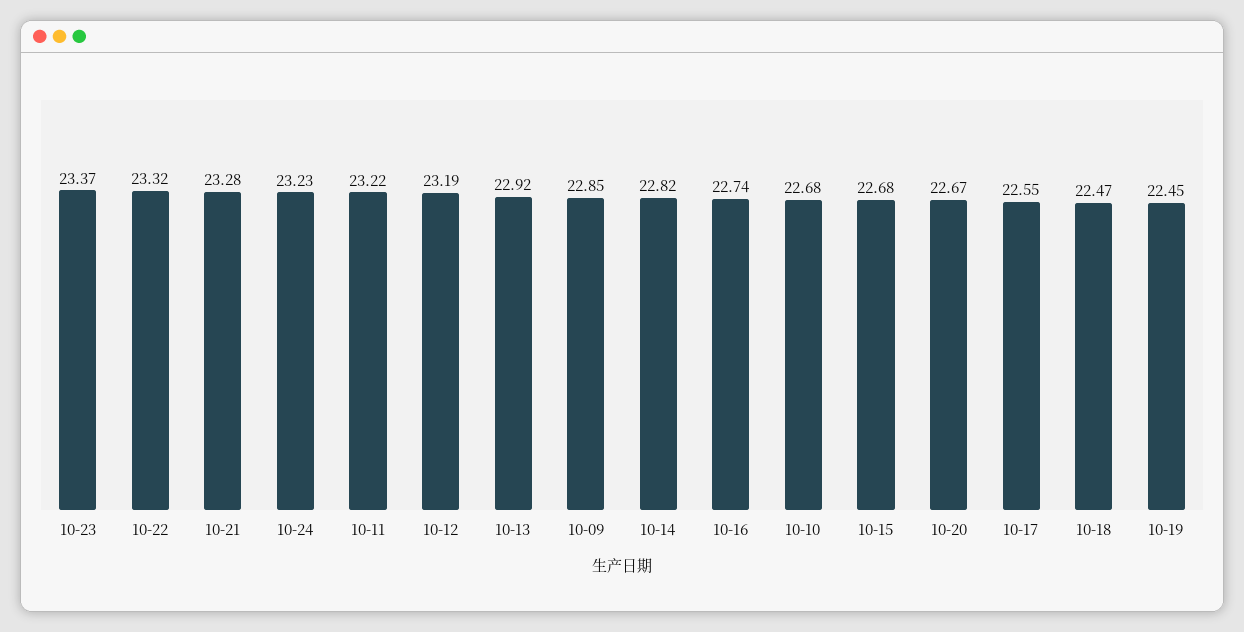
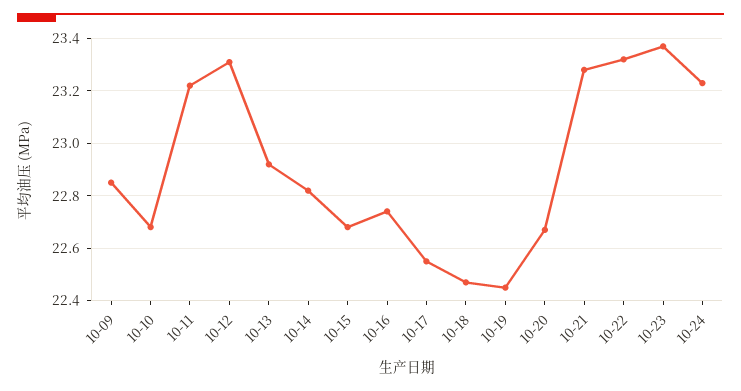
10-12: 23.19 -> 23.3

